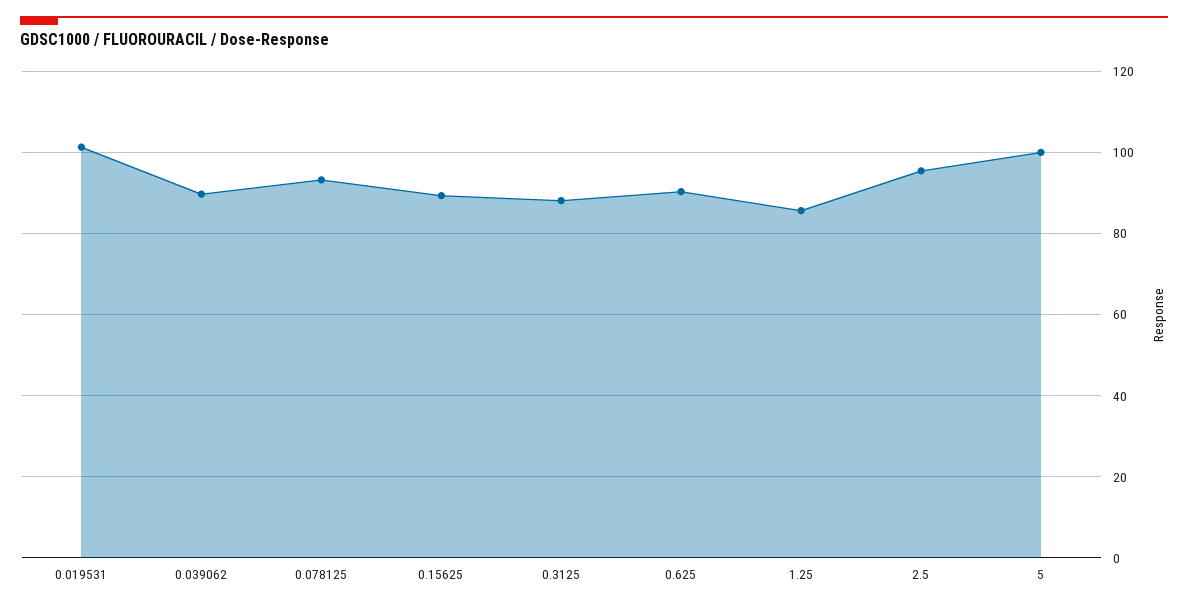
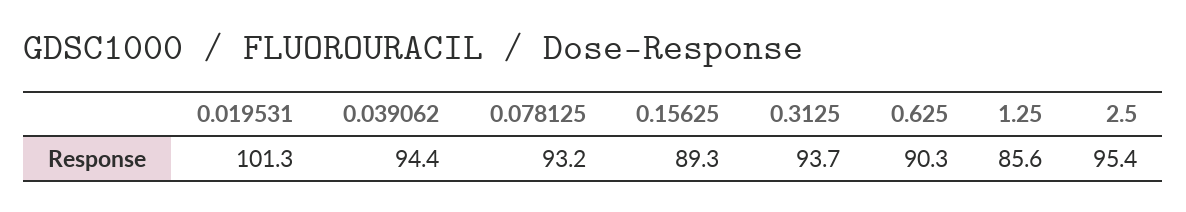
0.039062: 90 -> 94.4
0.3125: 88 -> 93.7
5: 100 -> none

